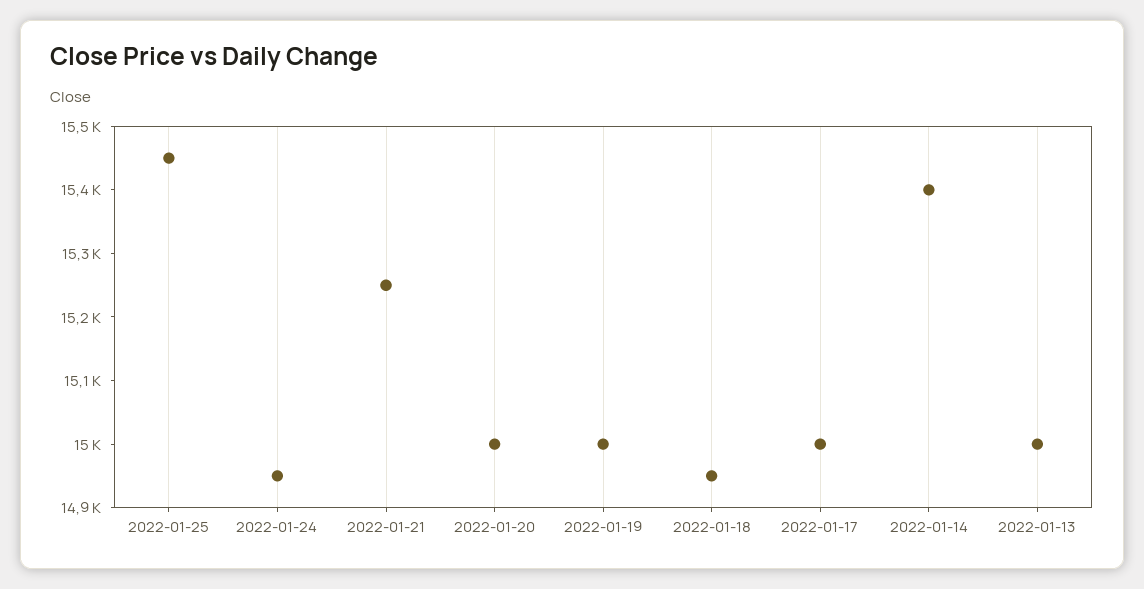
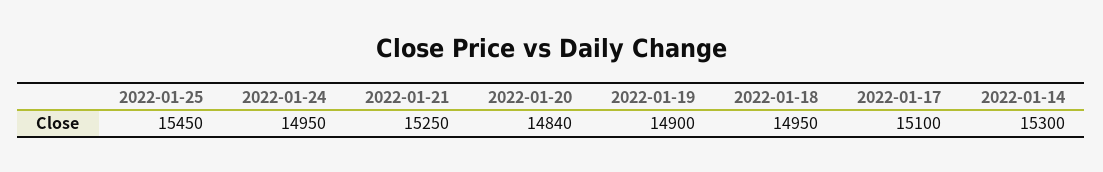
2022-01-20: 15000 -> 14840
2022-01-19: 15000 -> 14900
2022-01-17: 15000 -> 15100
2022-01-14: 15400 -> 15300
2022-01-13: 15000 -> none

